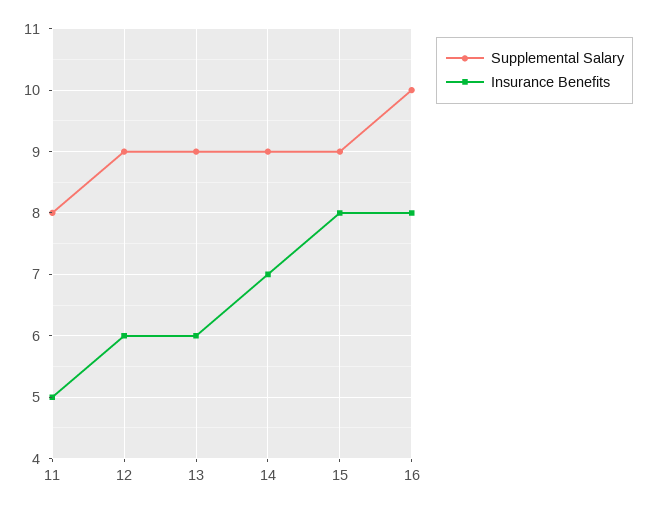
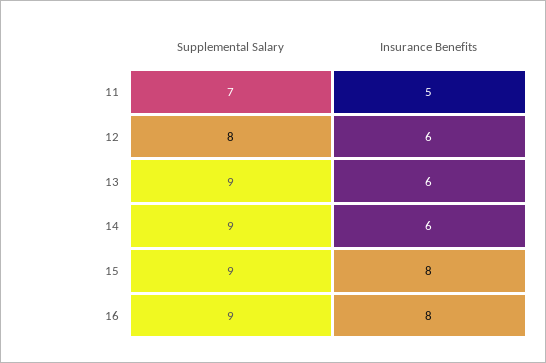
Supplemental Salary, 11: 8 -> 7
Supplemental Salary, 12: 9 -> 8
Insurance Benefits, 14: 7 -> 6
Supplemental Salary, 16: 10 -> 9

